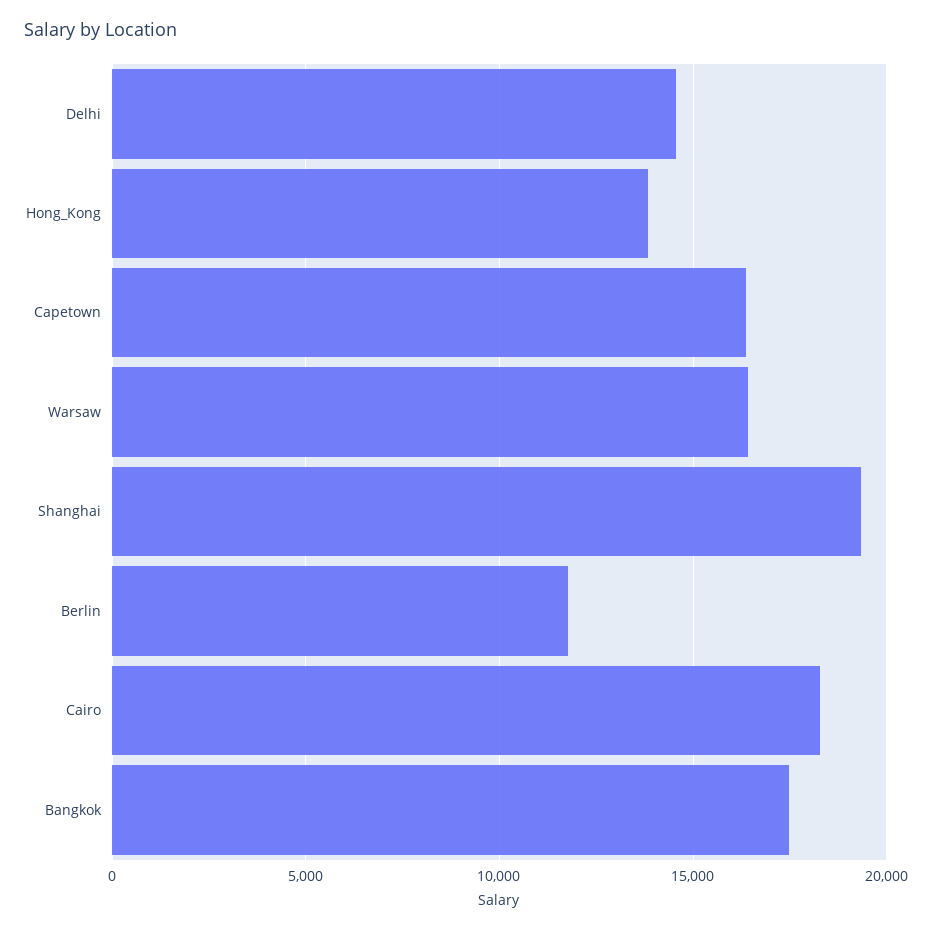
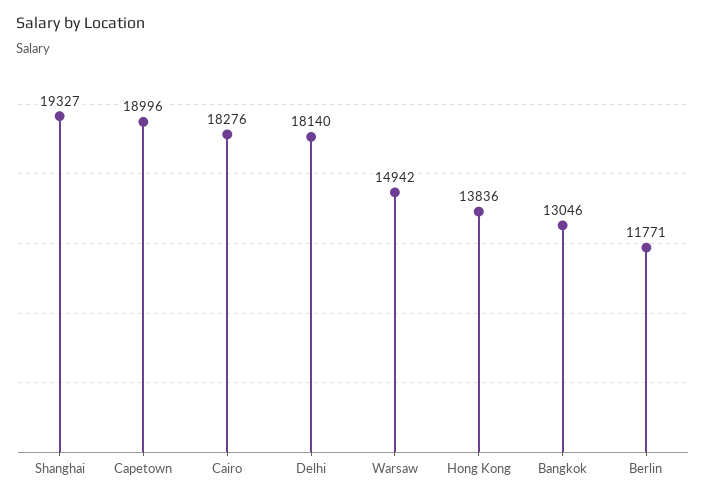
Delhi: 14500 -> 18140
Capetown: 16500 -> 18996
Warsaw: 16500 -> 14942
Bangkok: 17500 -> 13046

